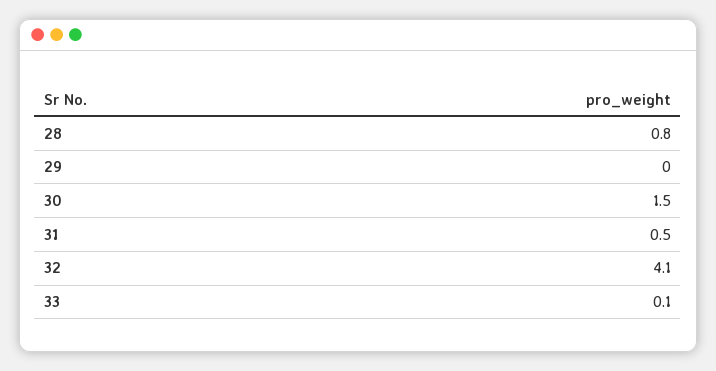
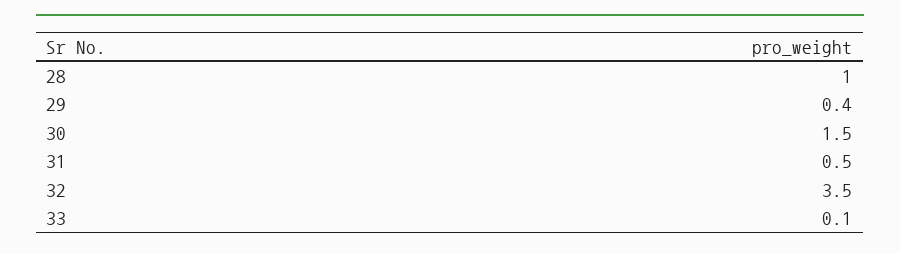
28: 0.8 -> 1
29: 0 -> 0.4
32: 4.1 -> 3.5

